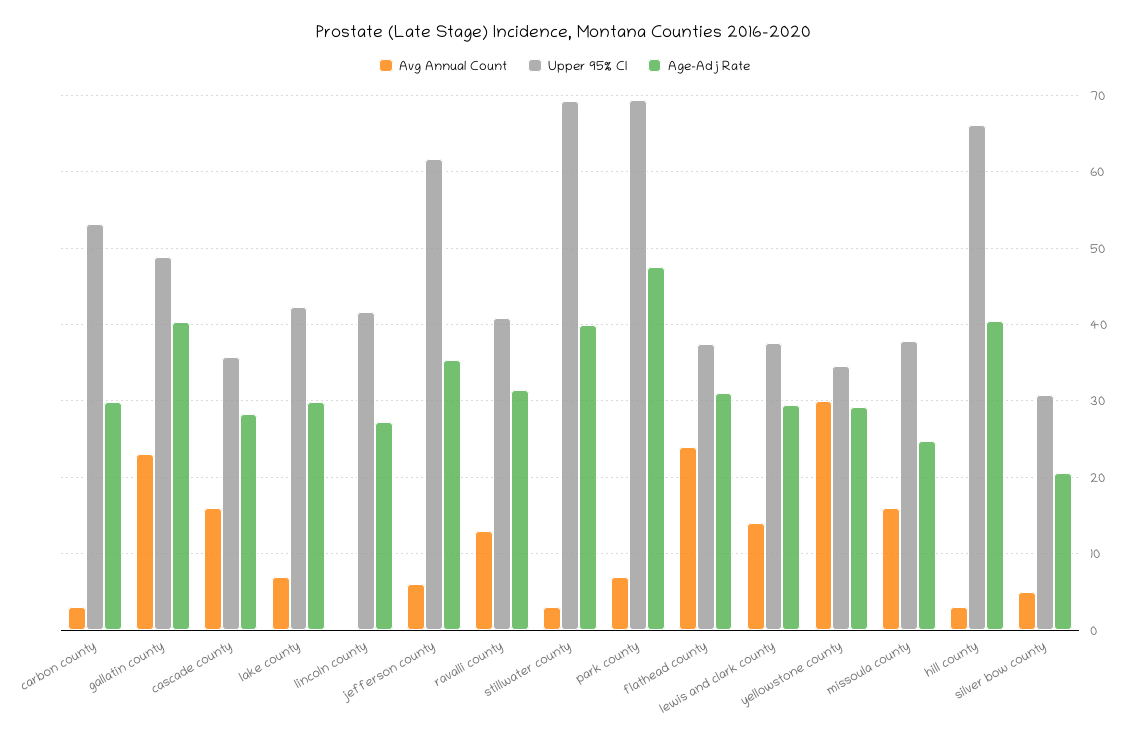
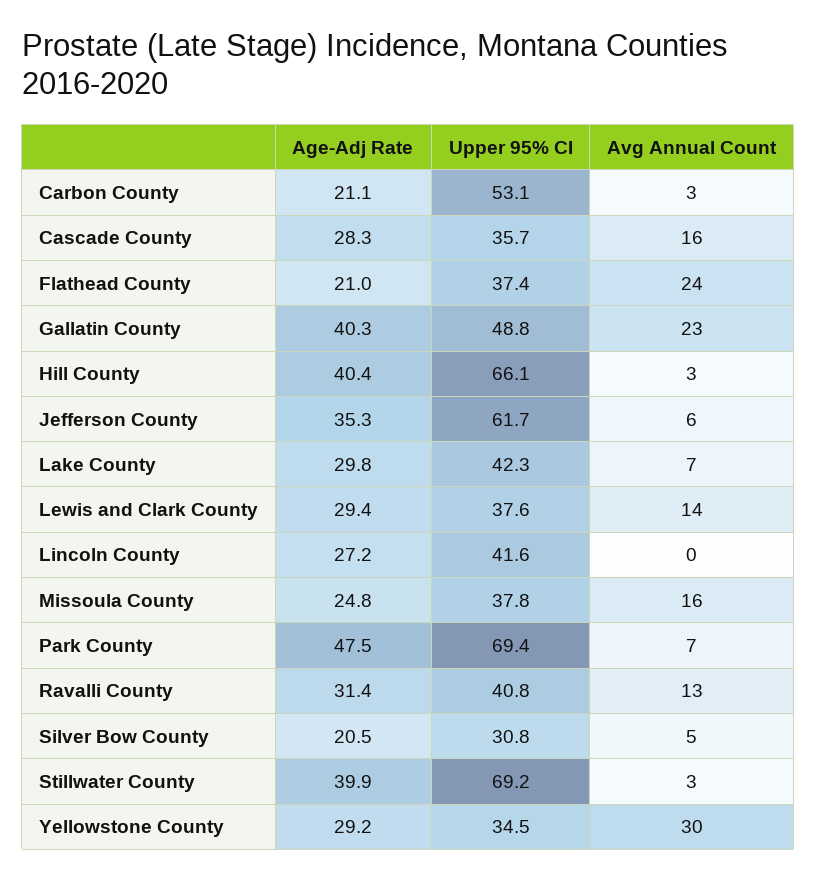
Age-Adj Rate, carbon county: 30 -> 21.1
Age-Adj Rate, flathead county: 31 -> 21

